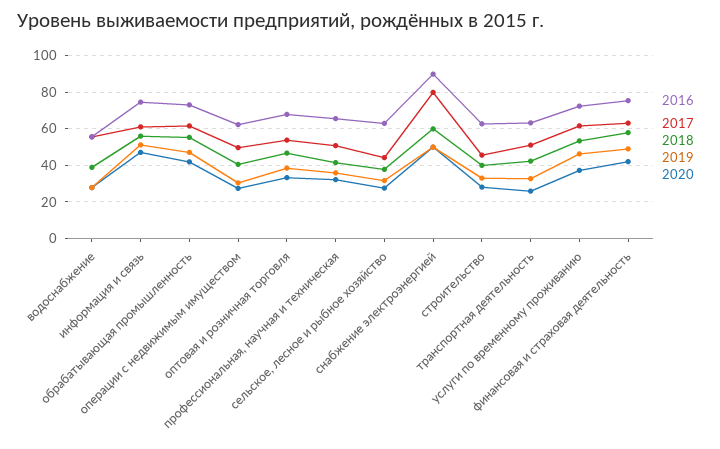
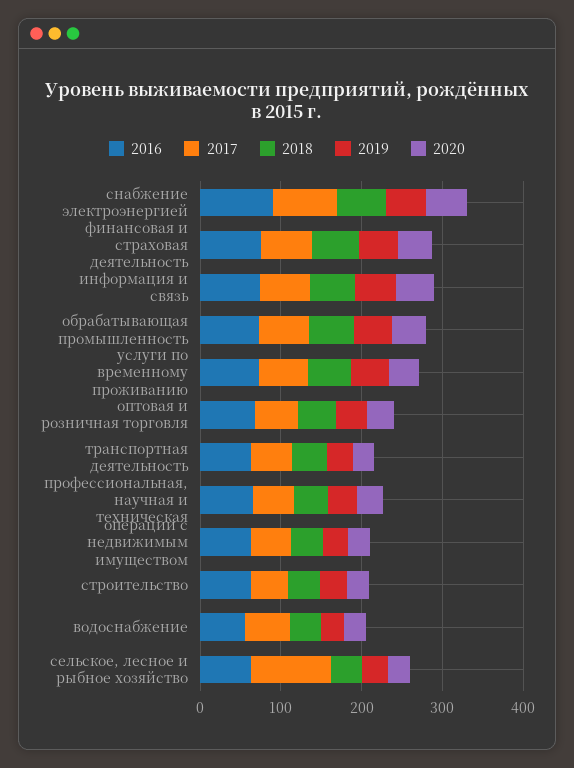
2017, сельское, лесное и рыбное хозяйство: 45 -> 100

